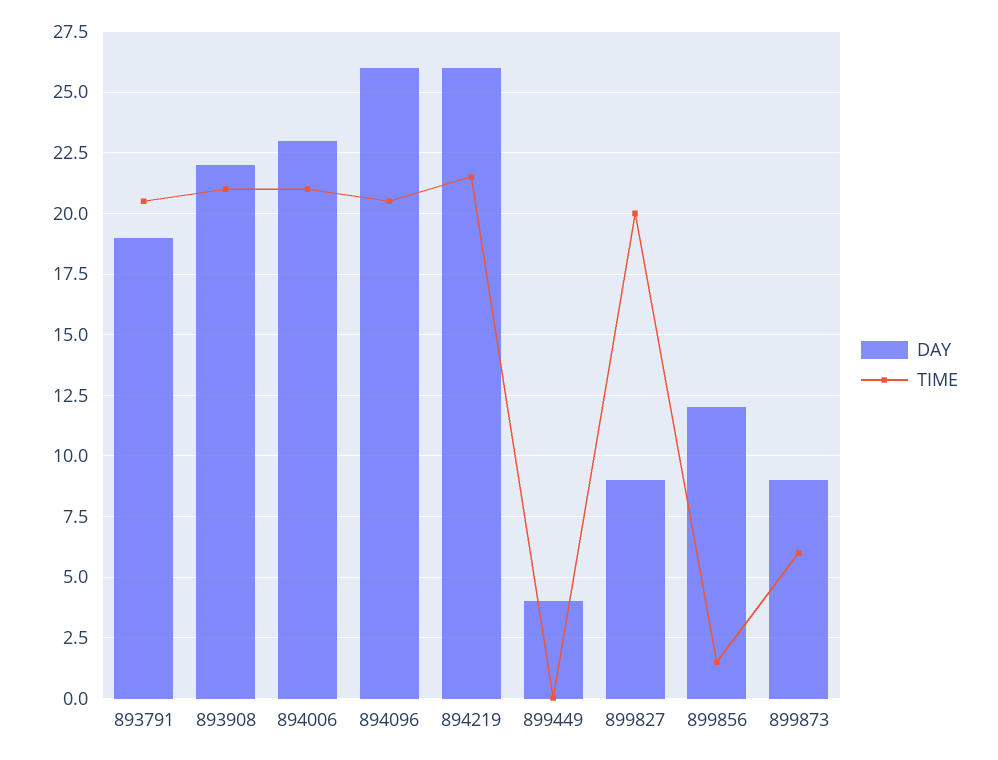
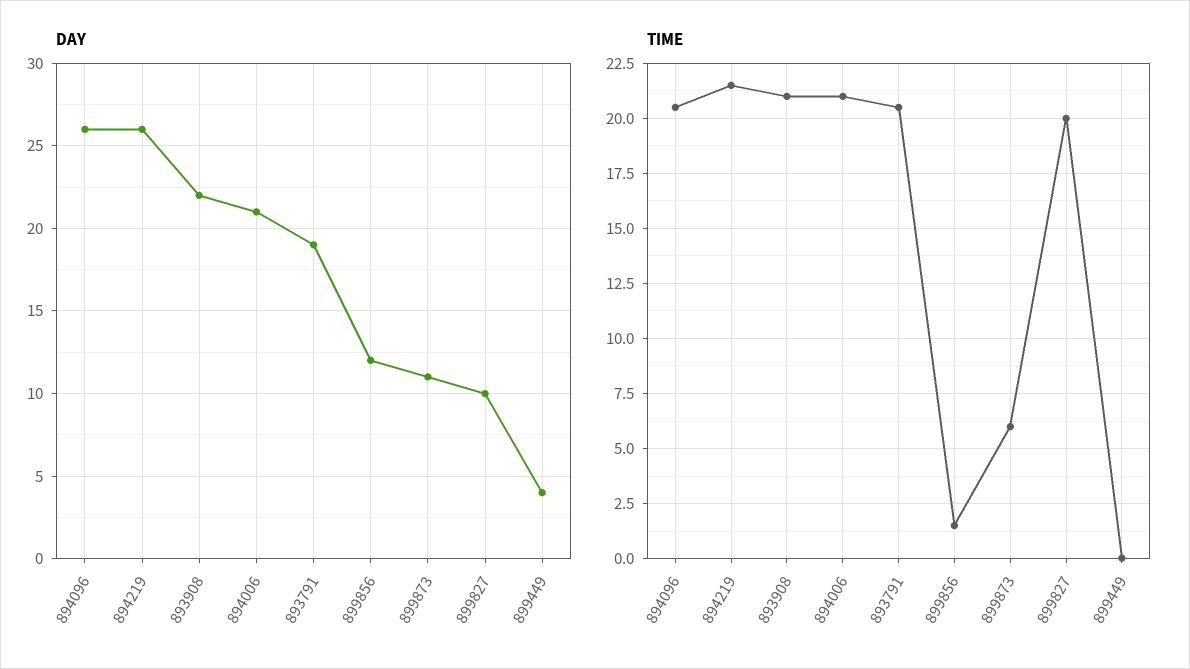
DAY, 894006: 23 -> 21
DAY, 899827: 9 -> 10
DAY, 899873: 9 -> 11

